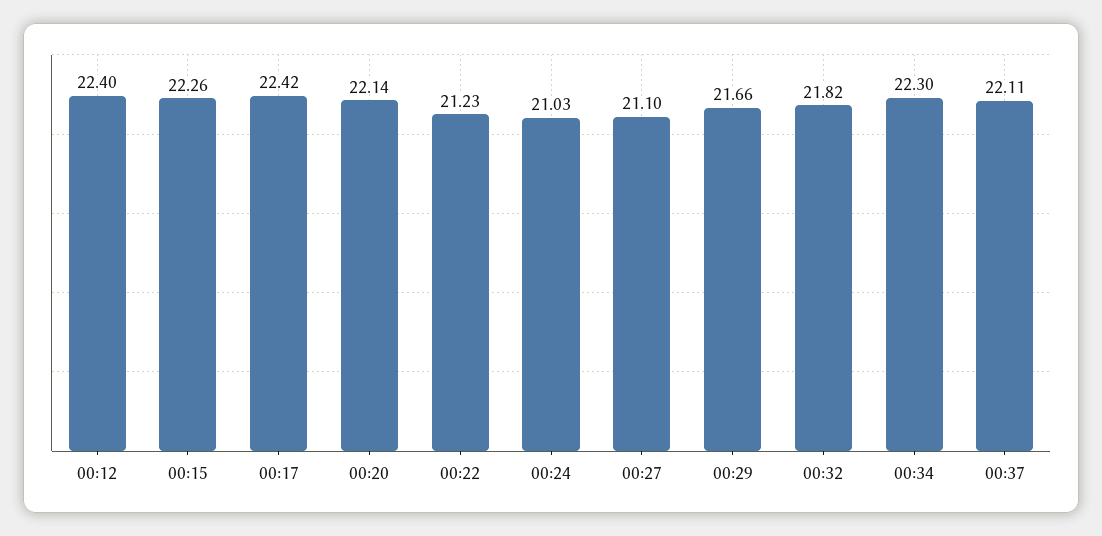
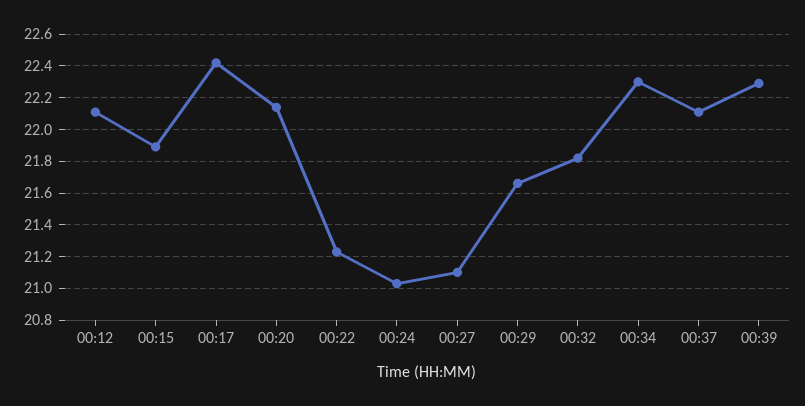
00:12: 22.4 -> 22.1
00:15: 22.26 -> 21.9
00:39: none -> 22.3

